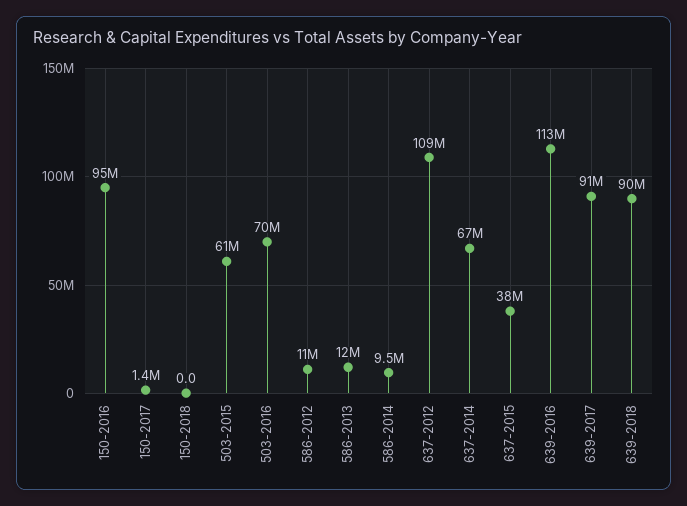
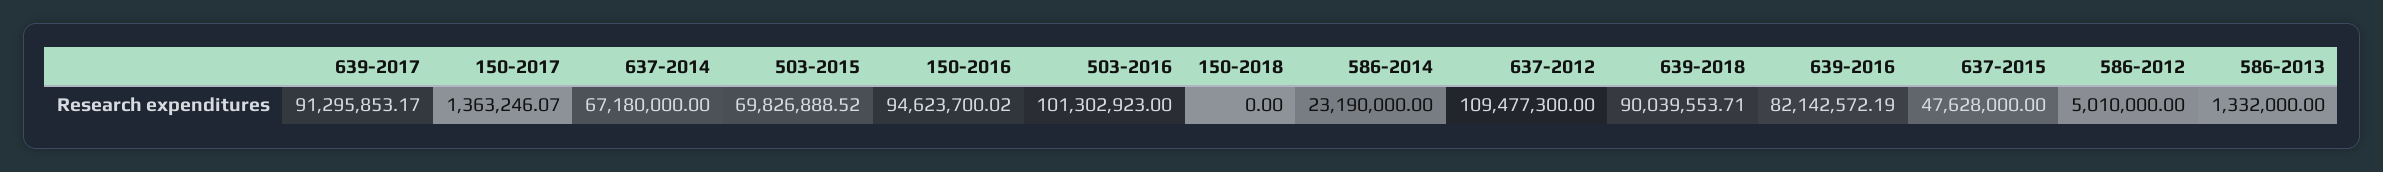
503-2015: 61000000 -> 69826888.52
503-2016: 70000000 -> 101302923
586-2012: 11000000 -> 5010000
586-2013: 12000000 -> 1332000
586-2014: 9500000 -> 23190000
637-2015: 38000000 -> 47628000
639-2016: 113000000 -> 82142572.19

